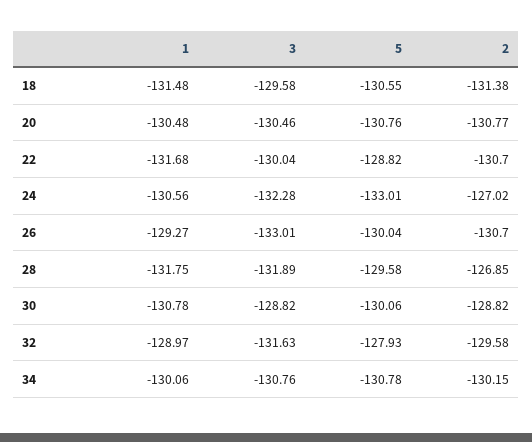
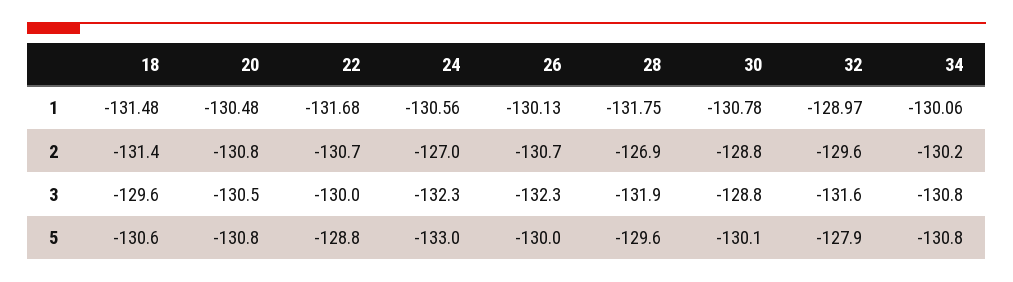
1, 26: -129.27 -> -130.13
3, 26: -133.01 -> -132.3

